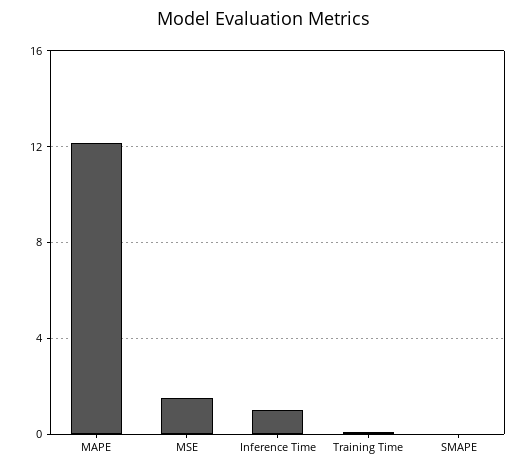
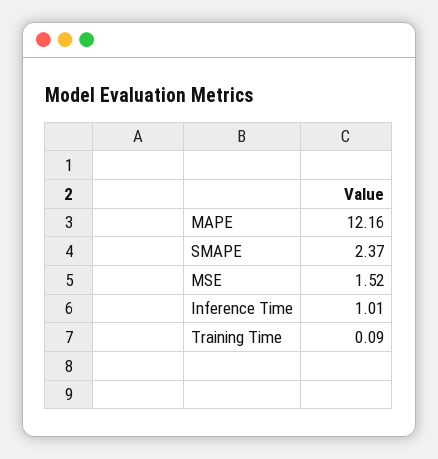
SMAPE: 0 -> 2.37

